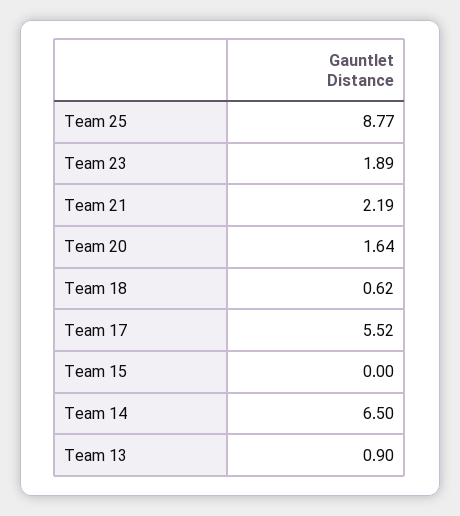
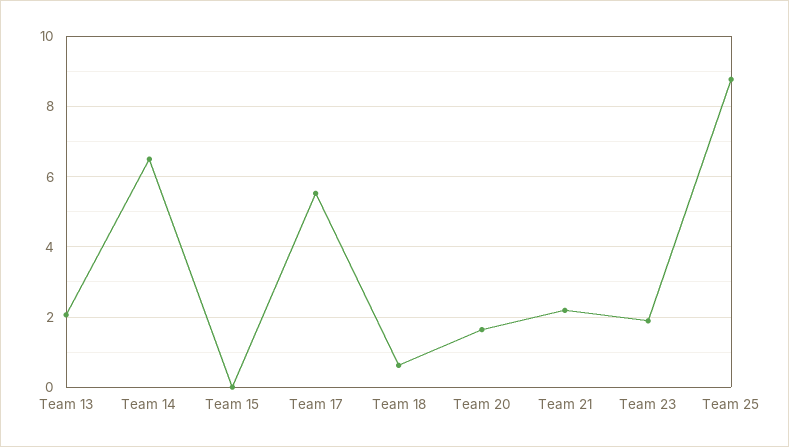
Team 13: 0.9 -> 2

